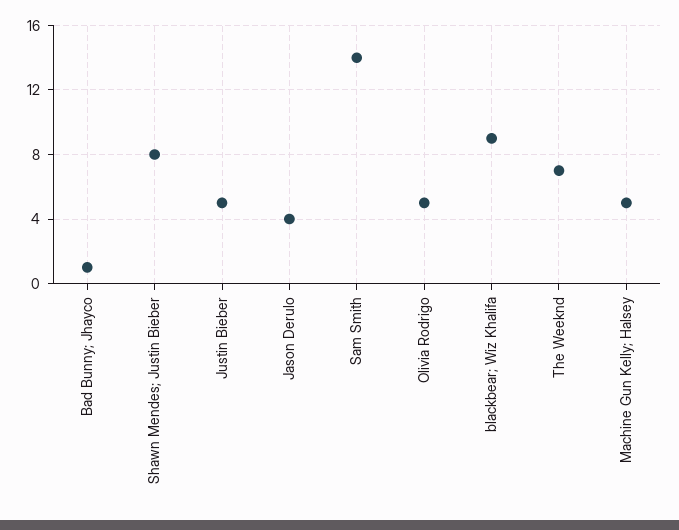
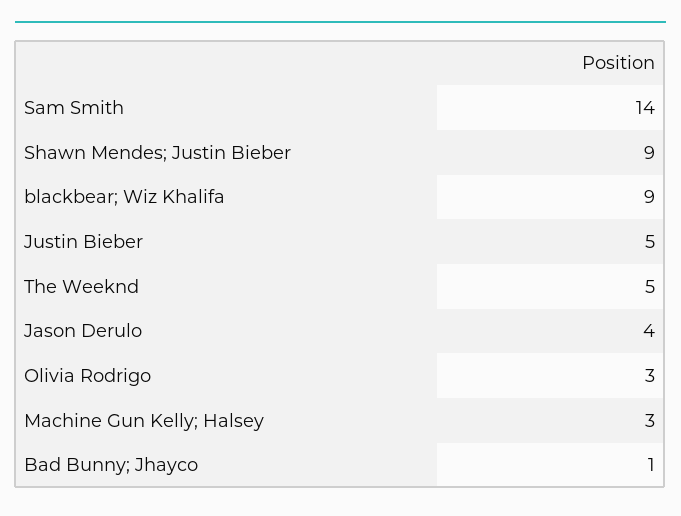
Shawn Mendes; Justin Bieber: 8 -> 9
Olivia Rodrigo: 5 -> 3
The Weeknd: 7 -> 5
Machine Gun Kelly; Halsey: 5 -> 3

